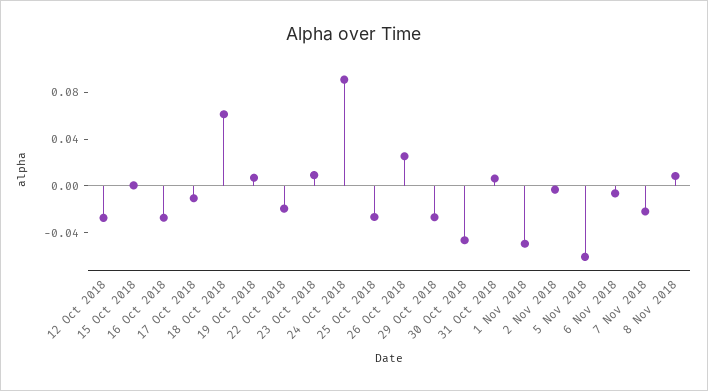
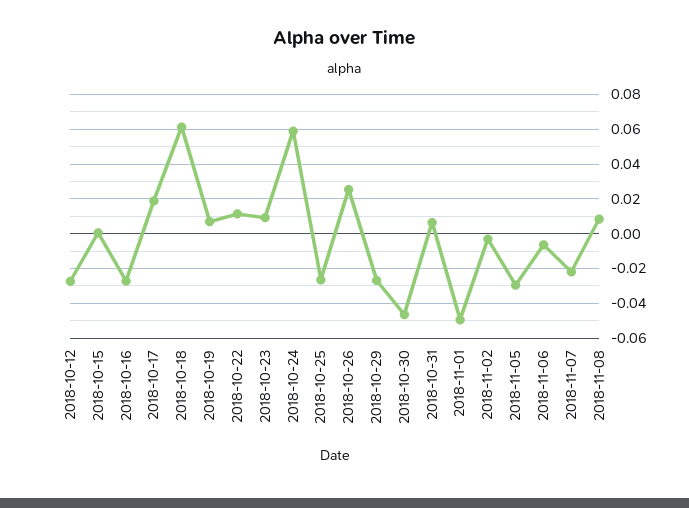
17 Oct 2018: -0.01 -> 0.02
22 Oct 2018: -0.02 -> 0.01
24 Oct 2018: 0.09 -> 0.06
5 Nov 2018: -0.06 -> -0.03

